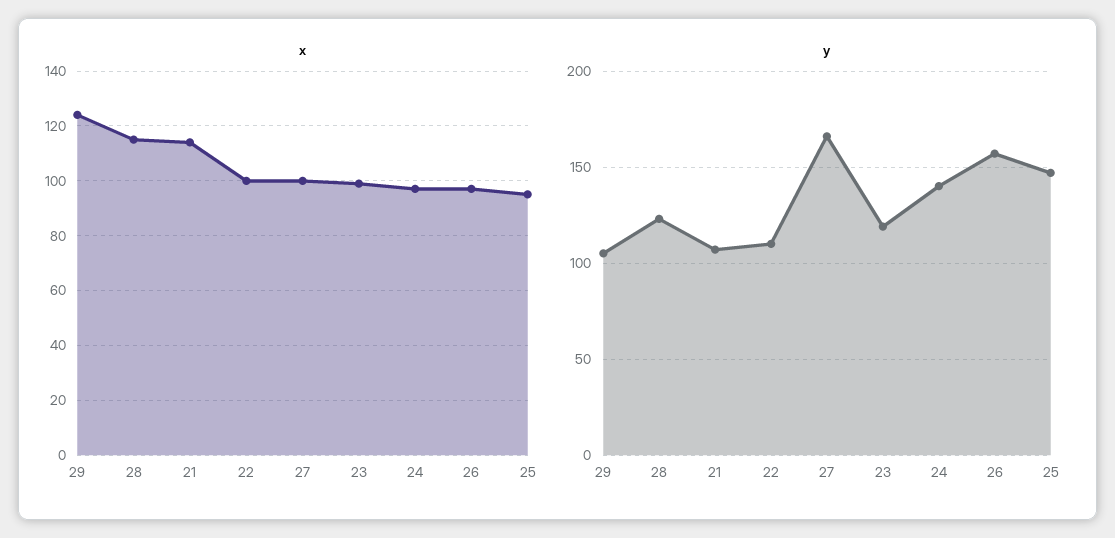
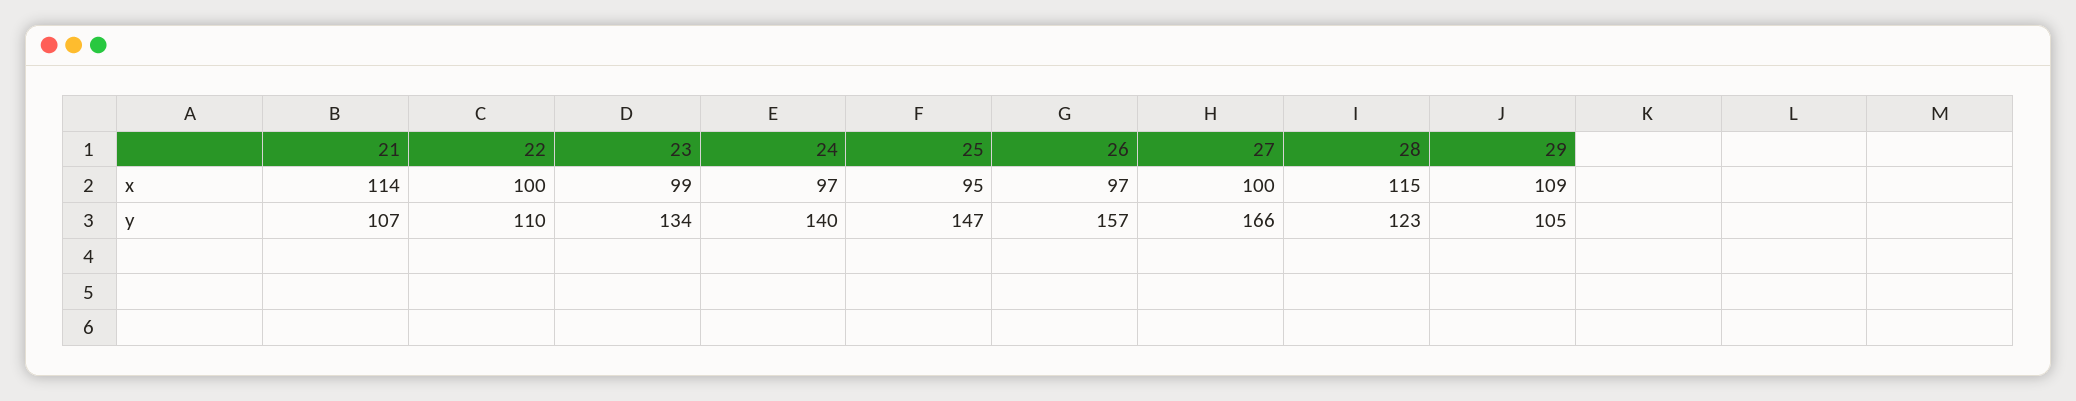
x, 29: 125 -> 109
y, 23: 120 -> 134

